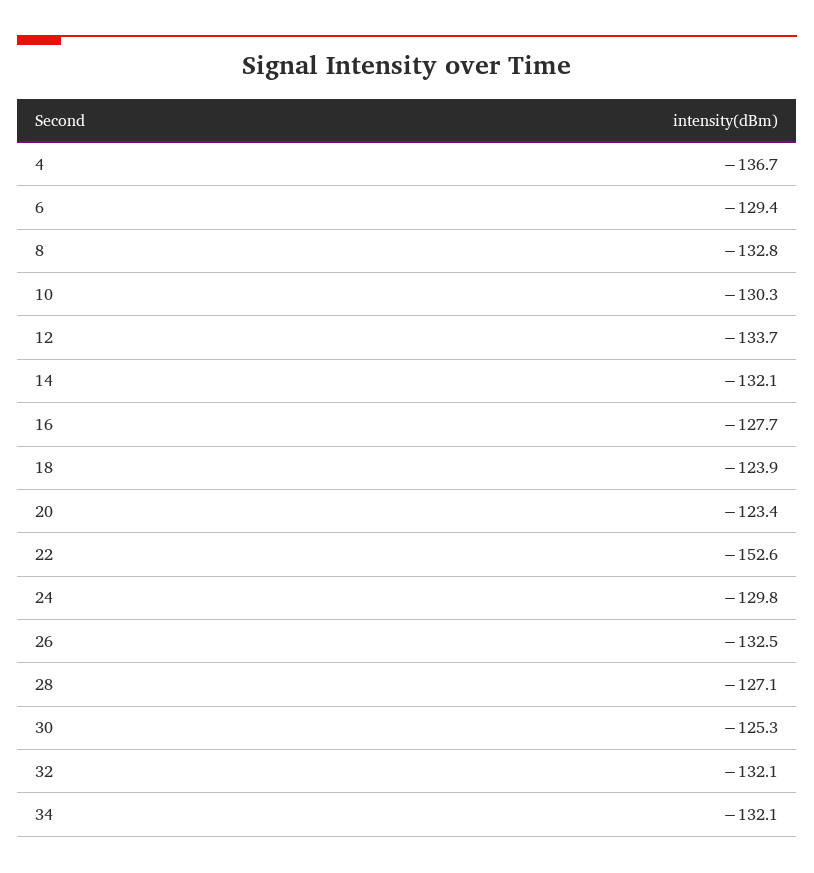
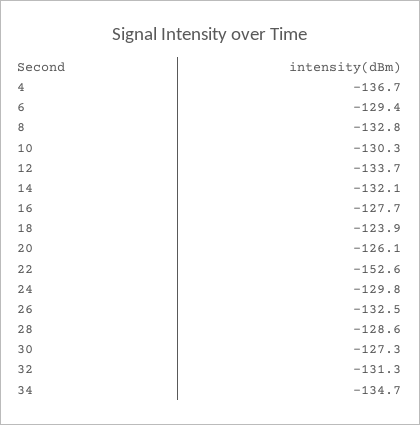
20: -123.4 -> -126.1
28: -127.1 -> -128.6
30: -125.3 -> -127.3
32: -132.1 -> -131.3
34: -132.1 -> -134.7

